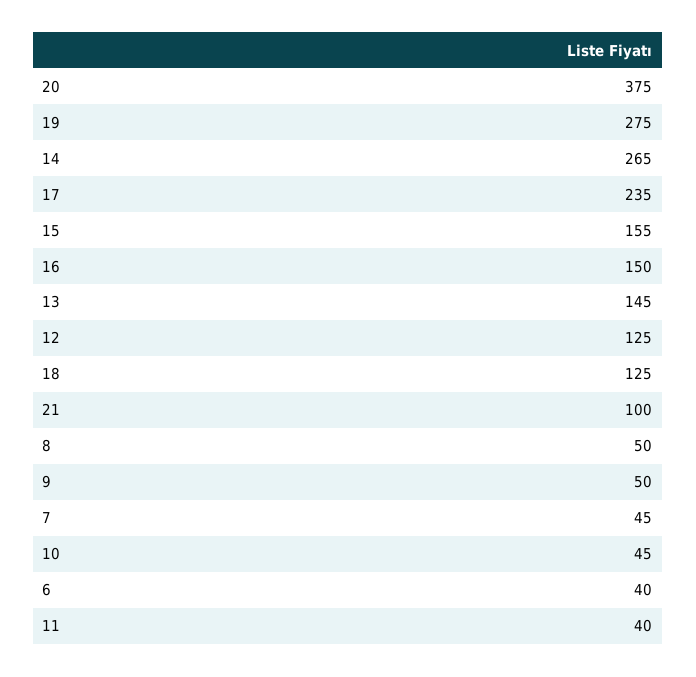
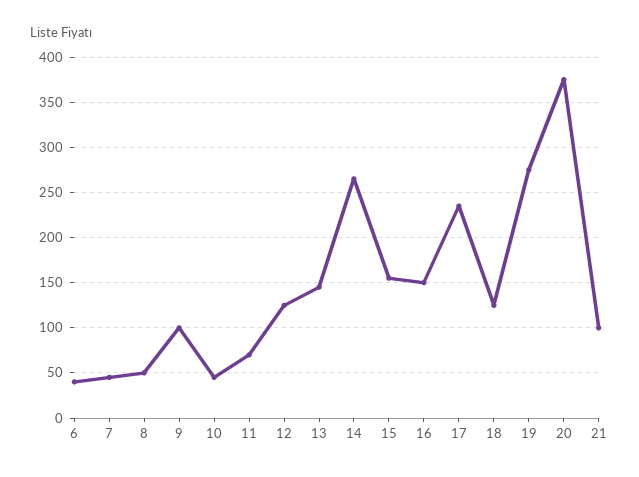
9: 50 -> 100
11: 40 -> 70

